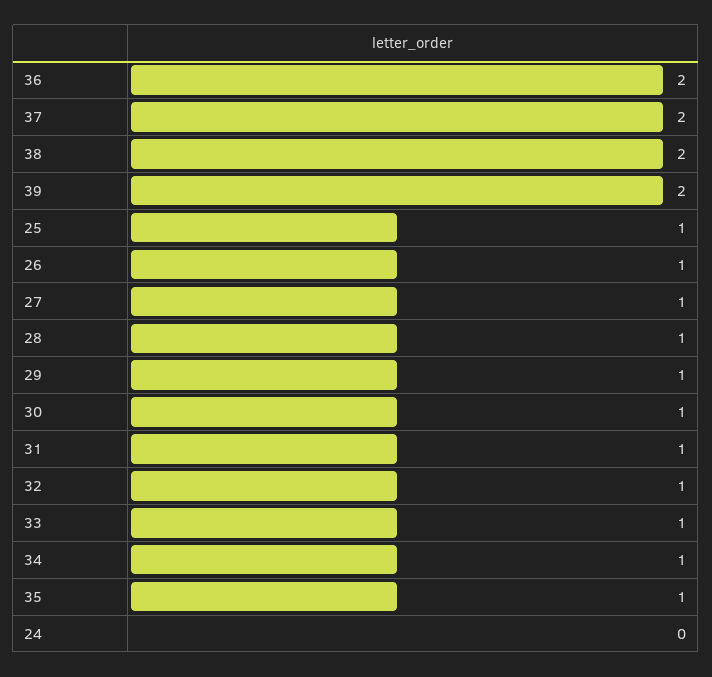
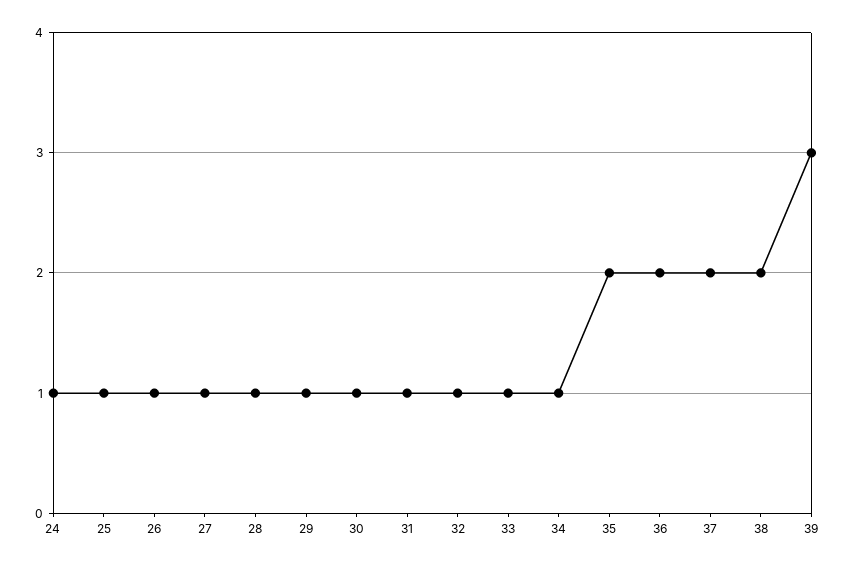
39: 2 -> 3
35: 1 -> 2
24: 0 -> 1

